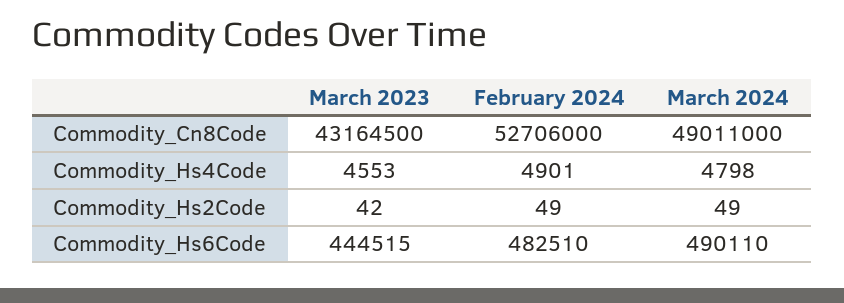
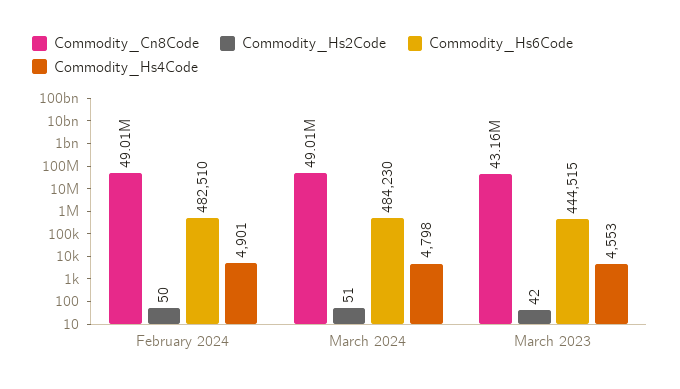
Commodity_Cn8Code, February 2024: 52706000 -> 49010000
Commodity_Hs2Code, February 2024: 49 -> 50
Commodity_Hs2Code, March 2024: 49 -> 51
Commodity_Hs6Code, March 2024: 490110 -> 484230

